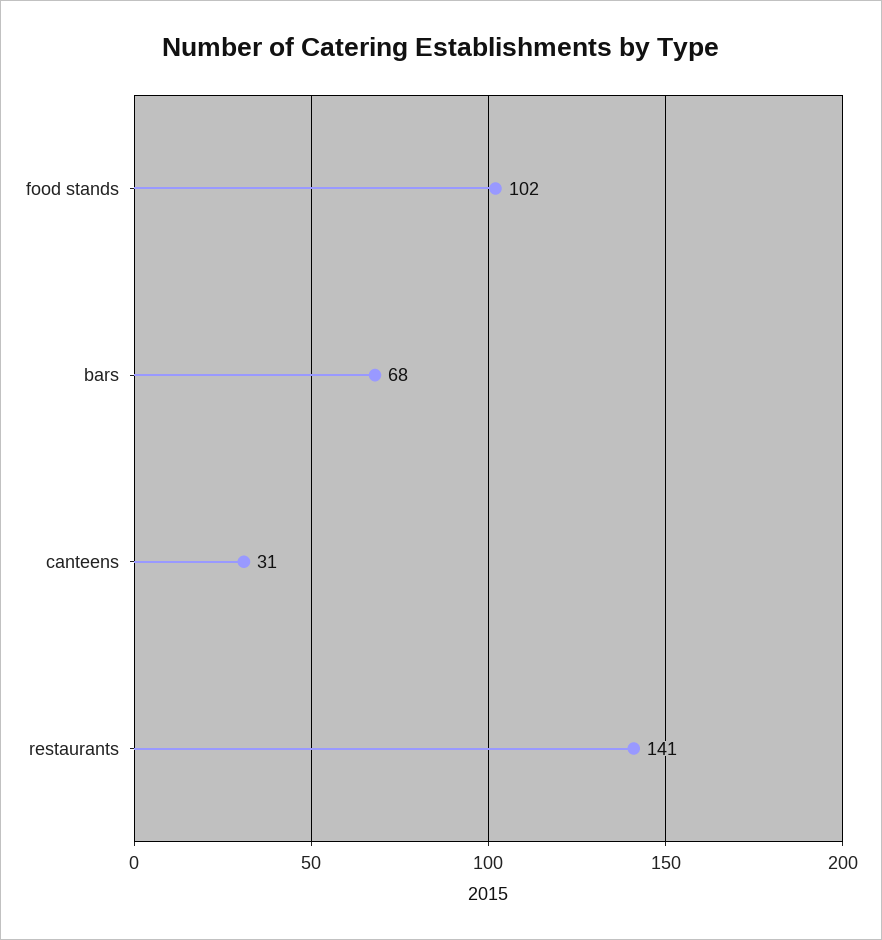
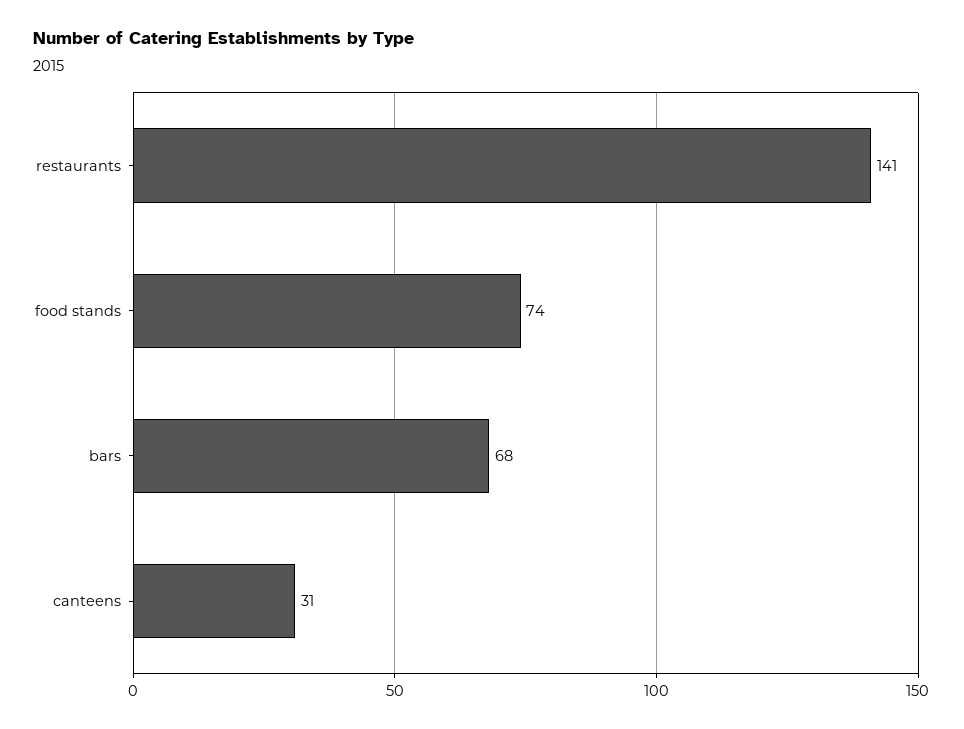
food stands: 102 -> 74

